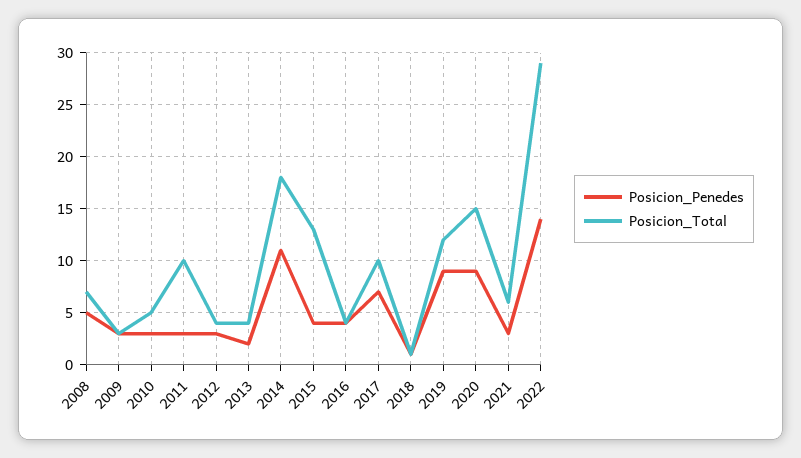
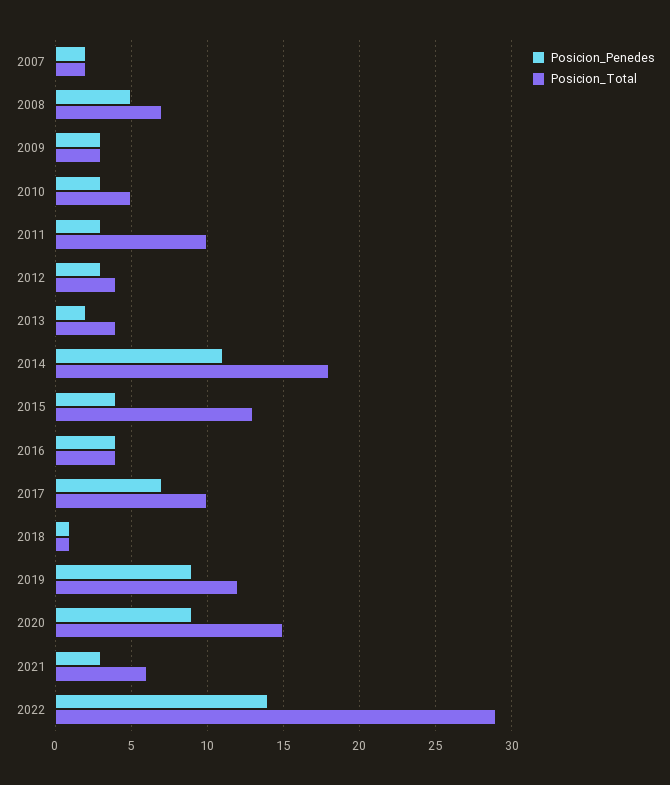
Posicion_Penedes, 2007: none -> 2
Posicion_Total, 2007: none -> 2

